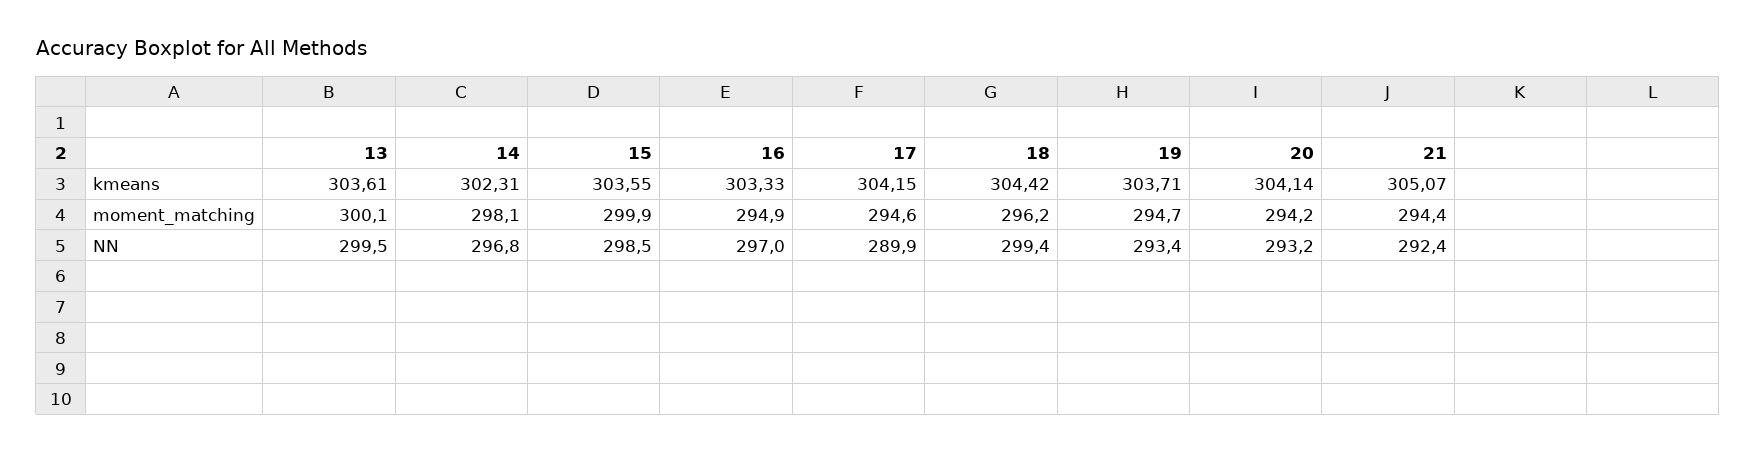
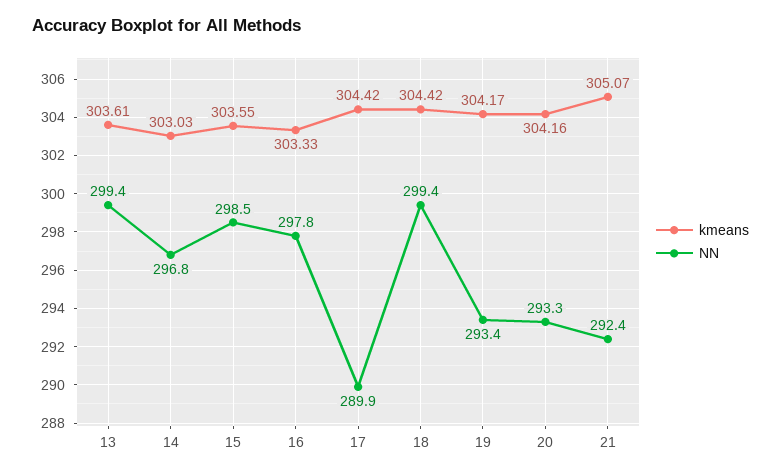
kmeans, 14: 302.31 -> 303.03
kmeans, 17: 304.15 -> 304.42
kmeans, 19: 303.71 -> 304.17
kmeans, 20: 304.14 -> 304.16
moment_matching, 13: 300.1 -> none
moment_matching, 14: 298.1 -> none
moment_matching, 15: 299.9 -> none
moment_matching, 16: 294.9 -> none
moment_matching, 17: 294.6 -> none
moment_matching, 18: 296.2 -> none
moment_matching, 19: 294.7 -> none
moment_matching, 20: 294.2 -> none
moment_matching, 21: 294.4 -> none
NN, 13: 299.5 -> 299.4
NN, 16: 297 -> 297.8
NN, 20: 293.2 -> 293.3

